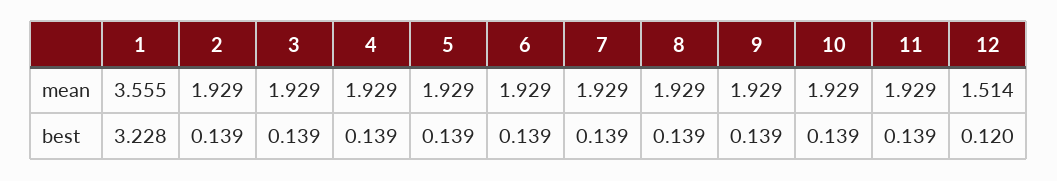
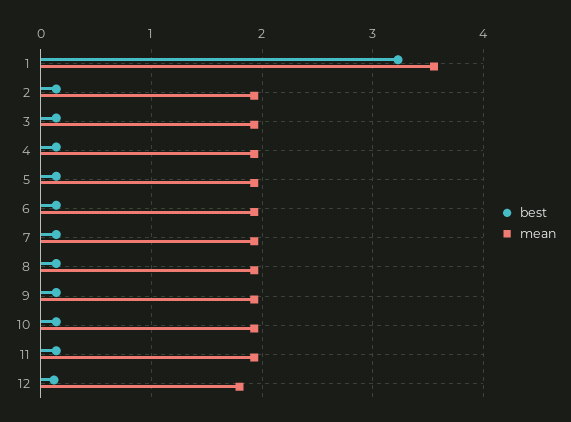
mean, 12: 1.514 -> 1.8

